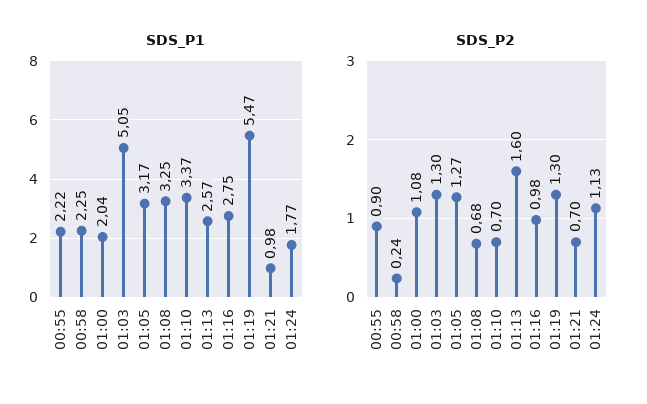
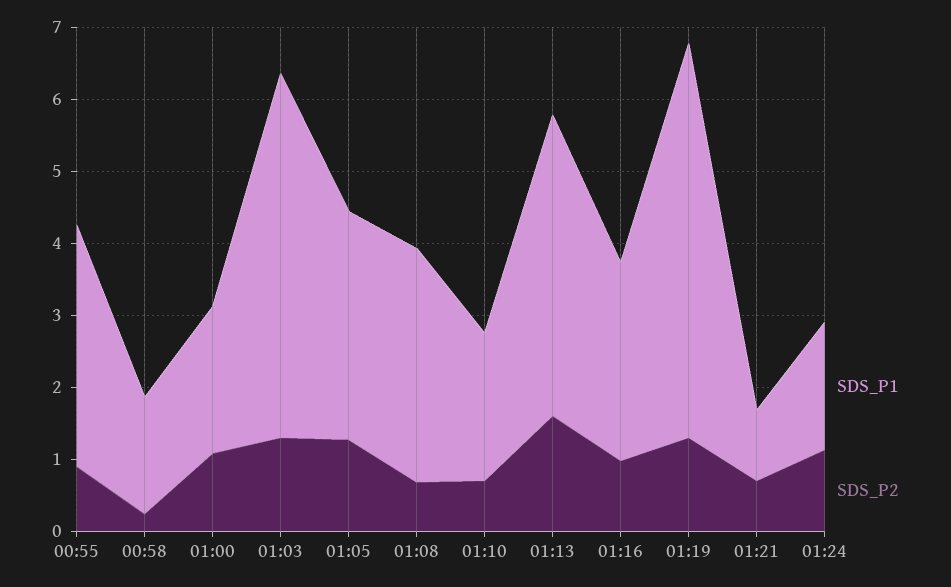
SDS_P1, 00:55: 2.22 -> 3.4
SDS_P1, 00:58: 2.25 -> 1.6
SDS_P1, 01:10: 3.37 -> 2
SDS_P1, 01:13: 2.57 -> 4.2

